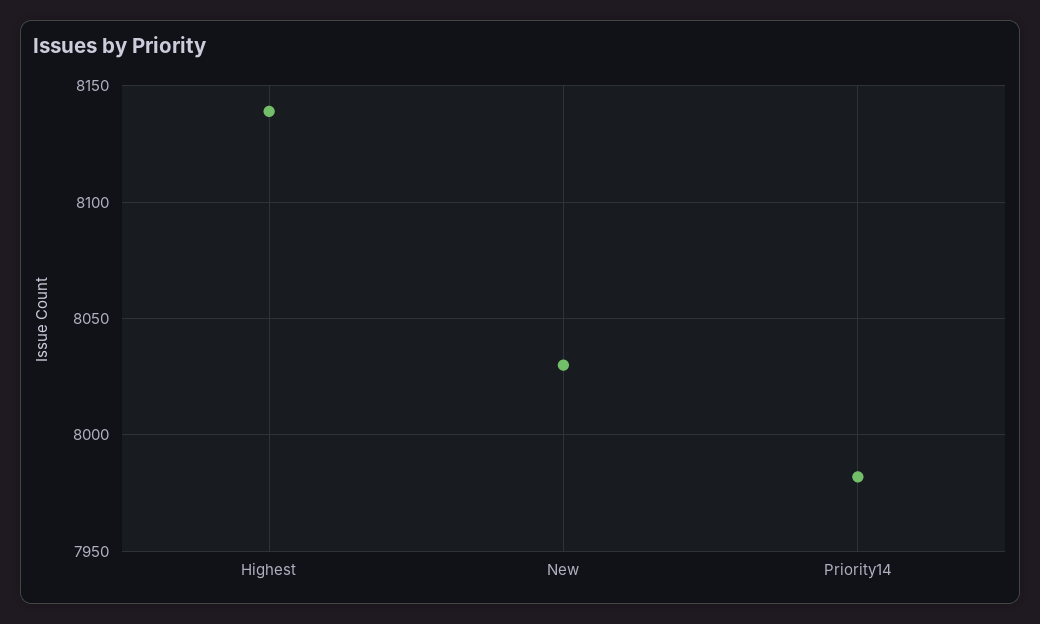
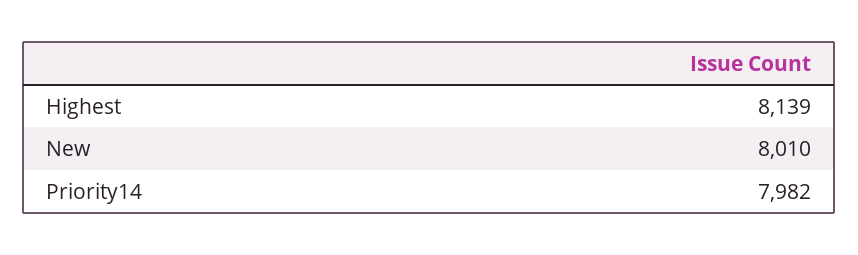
New: 8030 -> 8010

